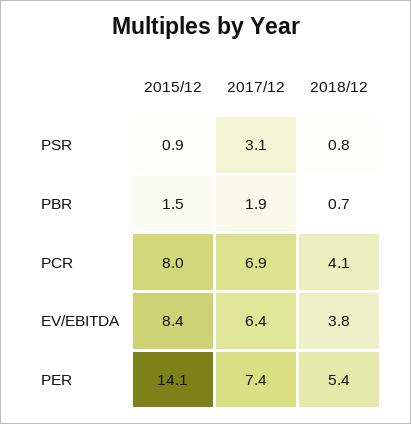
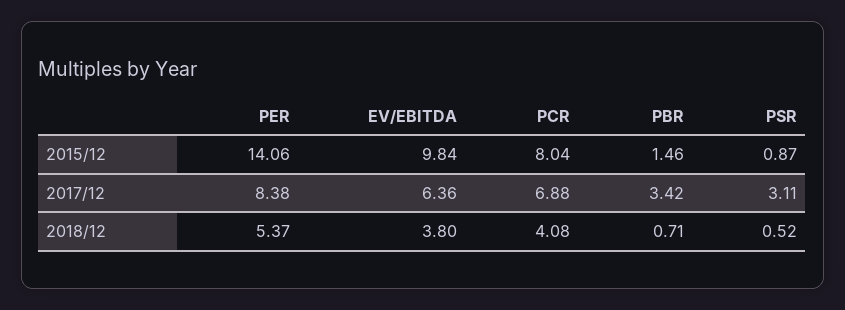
2018/12, PSR: 0.8 -> 0.52
2017/12, PBR: 1.9 -> 3.42
2015/12, EV/EBITDA: 8.4 -> 9.84
2017/12, PER: 7.4 -> 8.38

